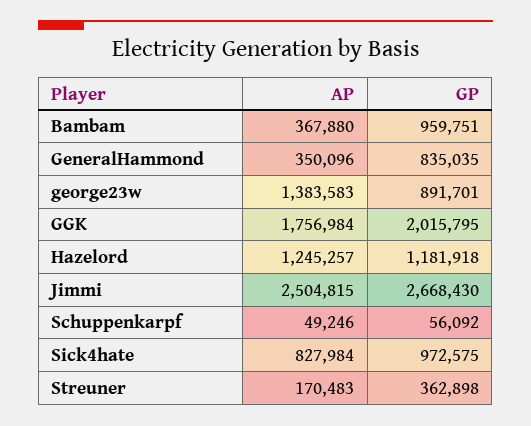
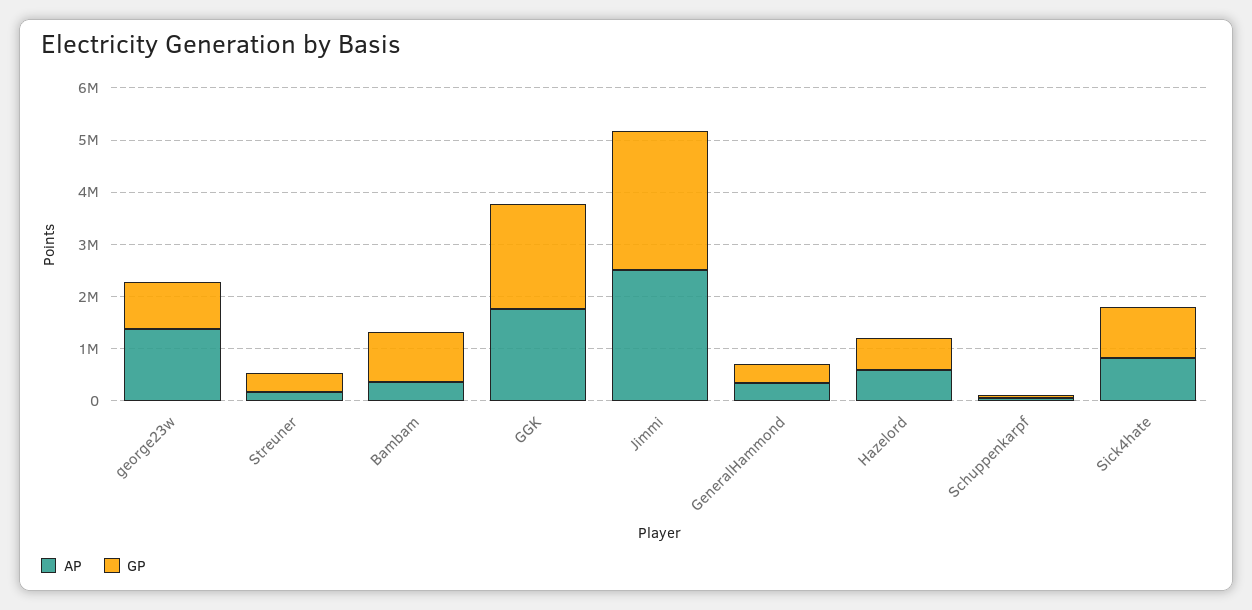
GP, GeneralHammond: 835035 -> 400000
AP, Hazelord: 1245257 -> 600000
GP, Hazelord: 1181918 -> 600000

